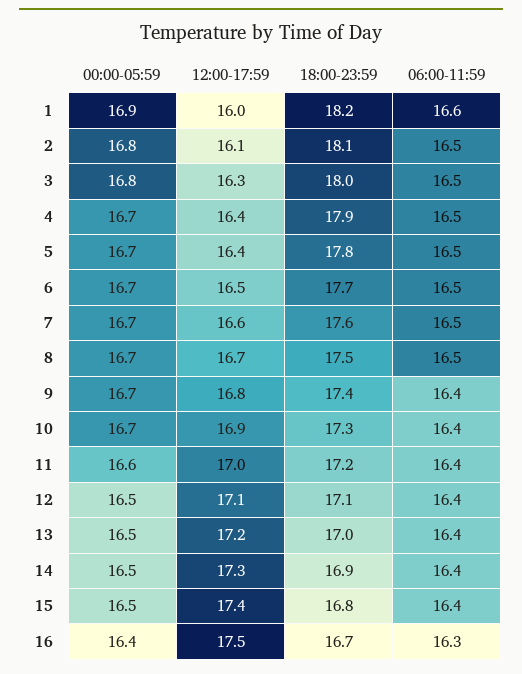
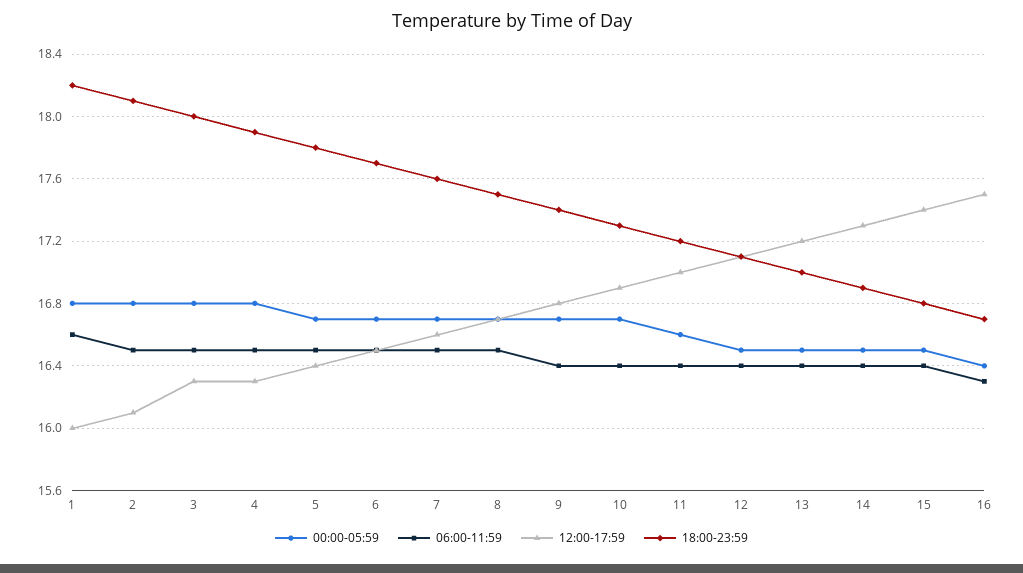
00:00-05:59, 1: 16.9 -> 16.8
00:00-05:59, 4: 16.7 -> 16.8
12:00-17:59, 4: 16.4 -> 16.3

